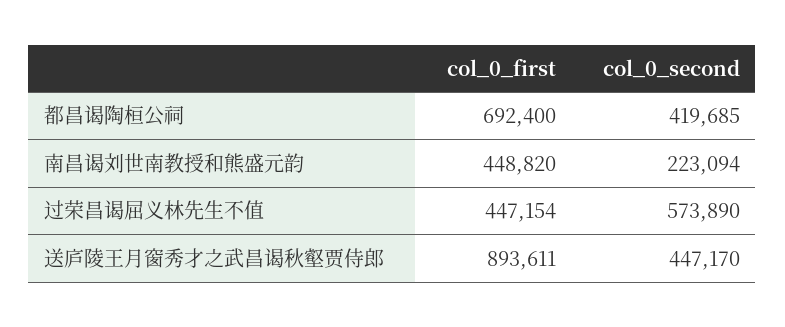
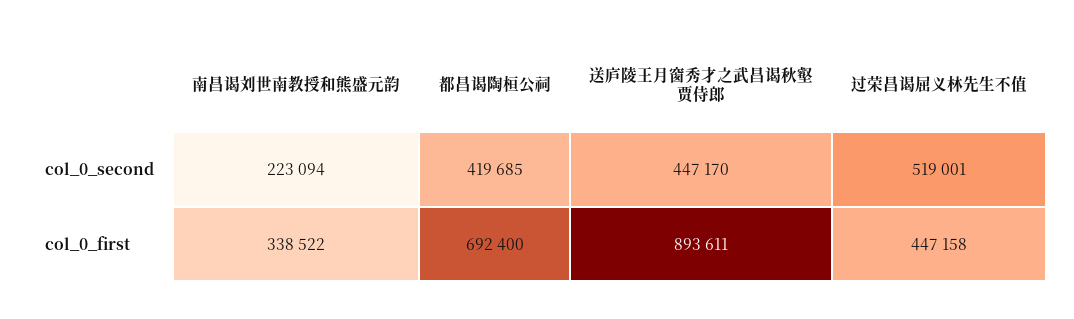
col_0_first, 南昌谒刘世南教授和熊盛元韵: 448820 -> 338522
col_0_first, 过荣昌谒屈义林先生不值: 447154 -> 447158
col_0_second, 过荣昌谒屈义林先生不值: 573890 -> 519001

